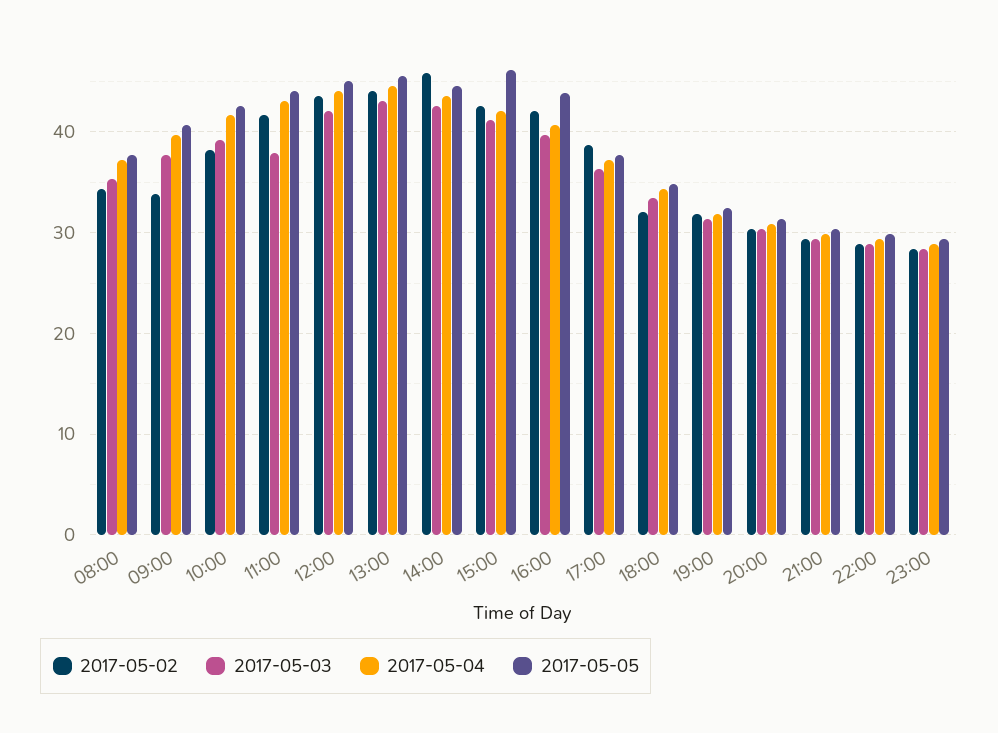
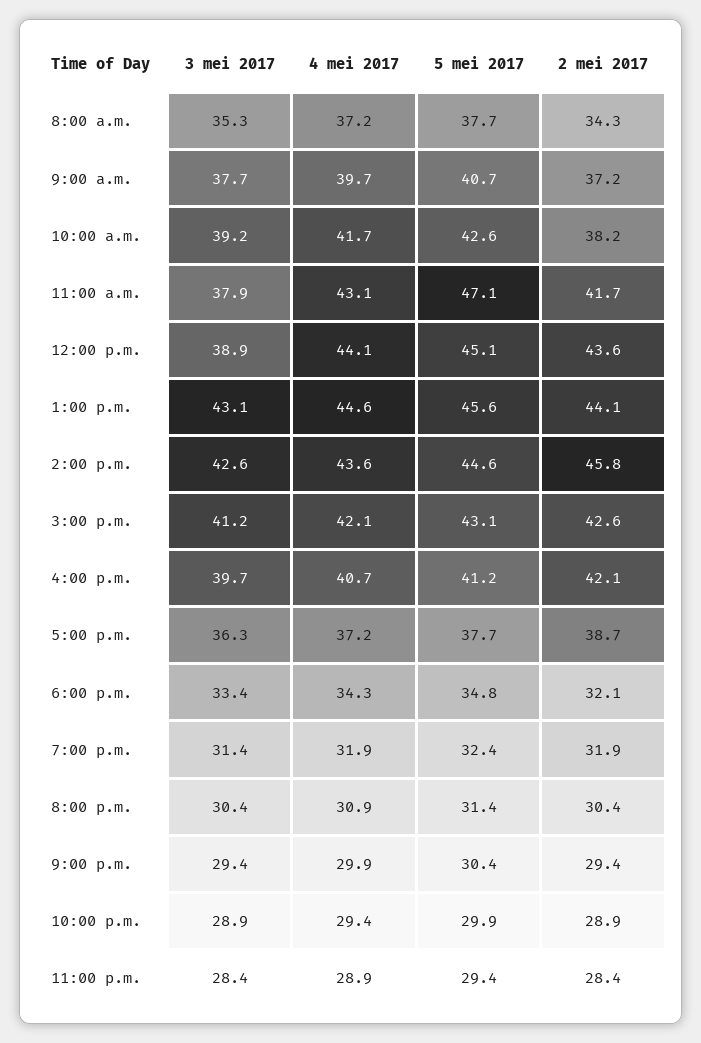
2017-05-02, 09:00: 34 -> 37.2
2017-05-05, 11:00: 44 -> 47.1
2017-05-03, 12:00: 42 -> 38.9
2017-05-05, 15:00: 46 -> 43.1
2017-05-05, 16:00: 44 -> 41.2

